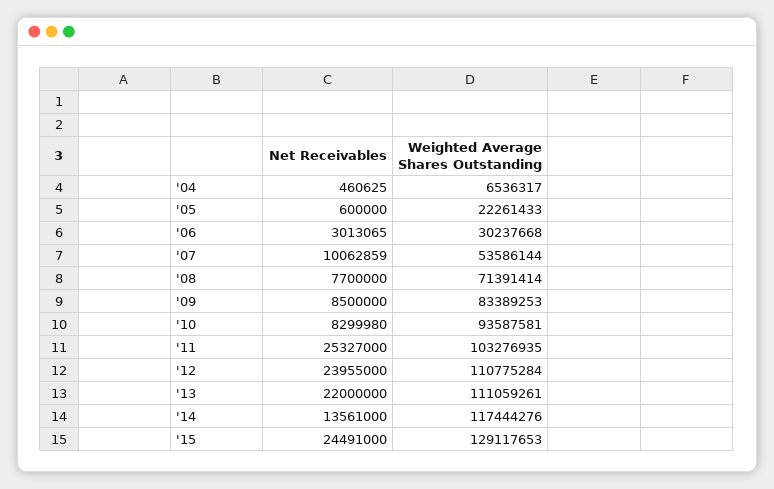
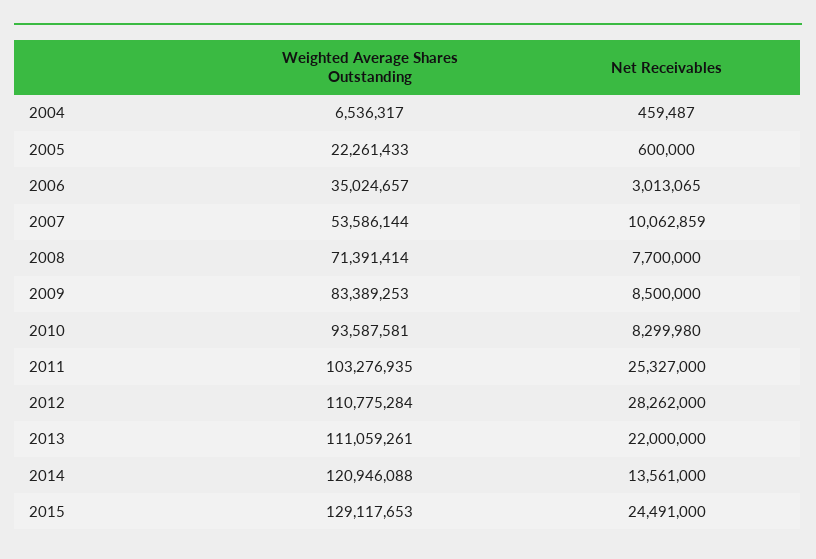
Net Receivables, '04: 460625 -> 459487
Weighted Average Shares Outstanding, '06: 30237668 -> 35024657
Net Receivables, '12: 23955000 -> 28262000
Weighted Average Shares Outstanding, '14: 117444276 -> 120946088

